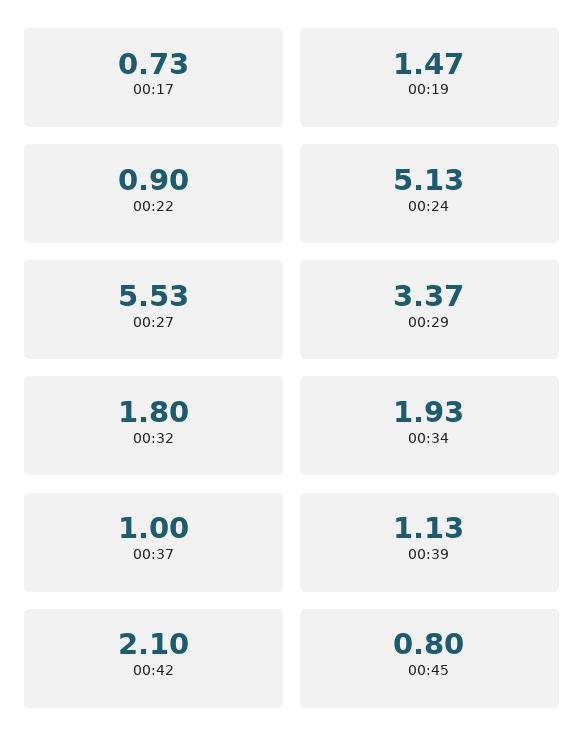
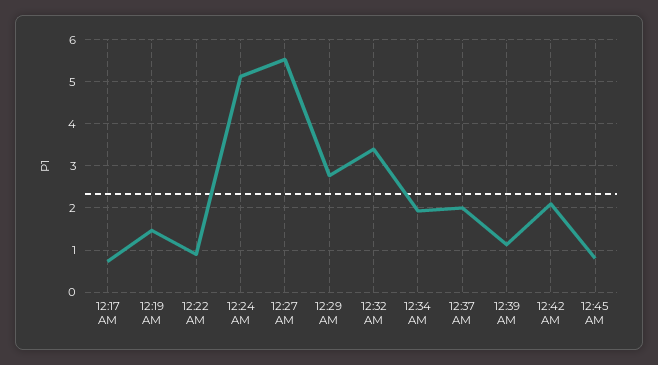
00:29: 3.37 -> 2.8
00:32: 1.8 -> 3.4
00:37: 1 -> 2

